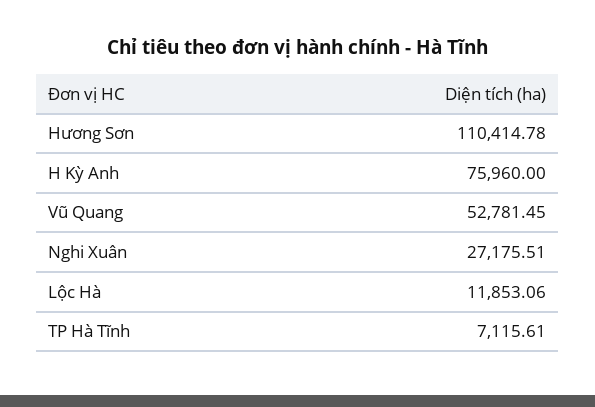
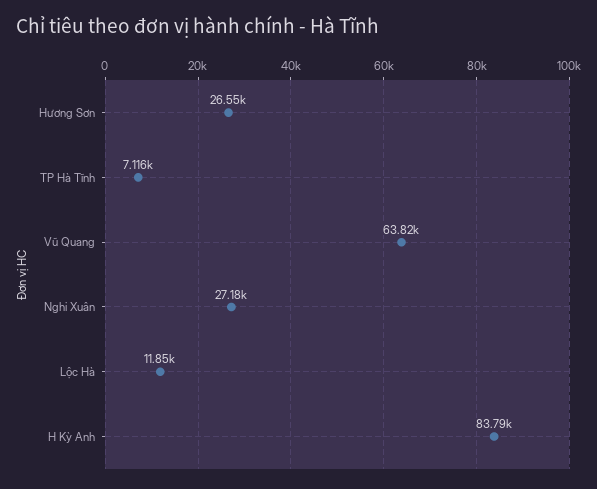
Hương Sơn: 110414.78 -> 26550
H Kỳ Anh: 75960 -> 83790
Vũ Quang: 52781.45 -> 63820

